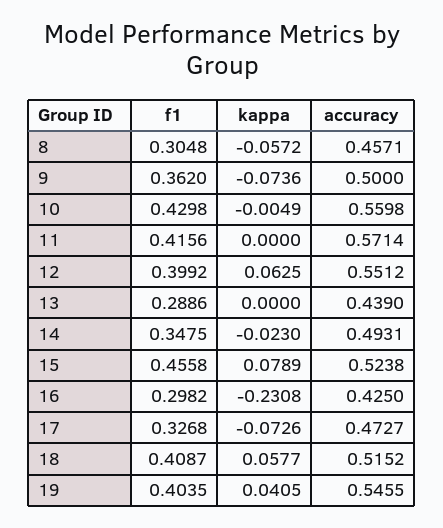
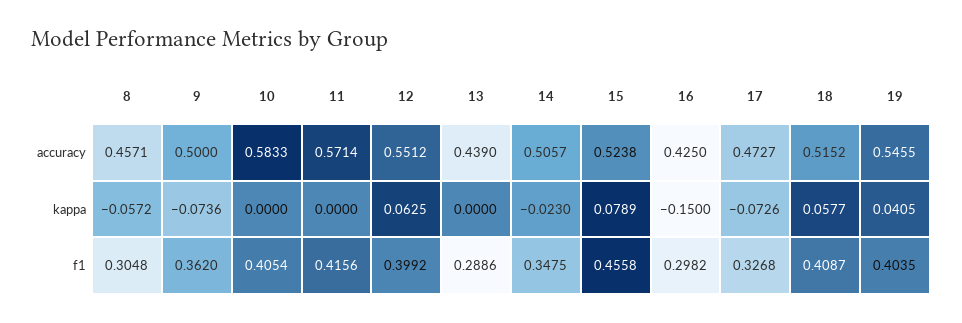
f1, 10: 0.4298 -> 0.4054
kappa, 10: -0.0049 -> 0
accuracy, 10: 0.5598 -> 0.5833
accuracy, 14: 0.4931 -> 0.5057
kappa, 16: -0.2308 -> -0.15

